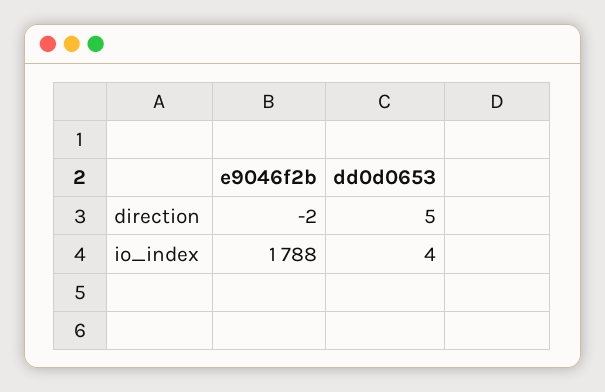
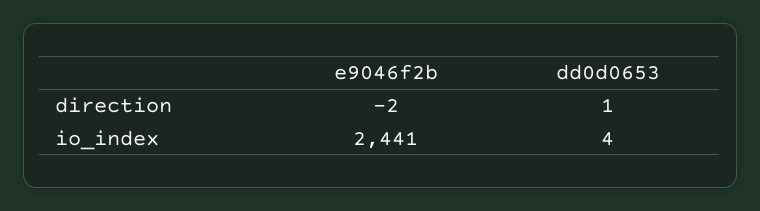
dd0d0653, direction: 5 -> 1
e9046f2b, io_index: 1788 -> 2441

